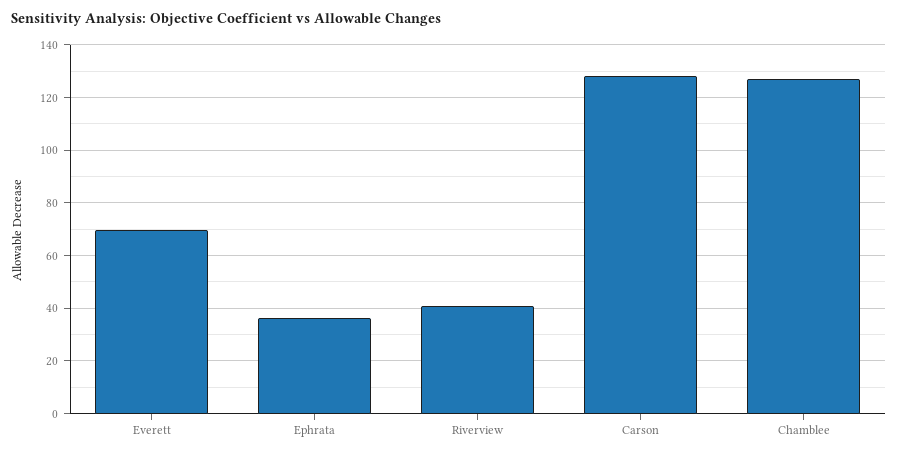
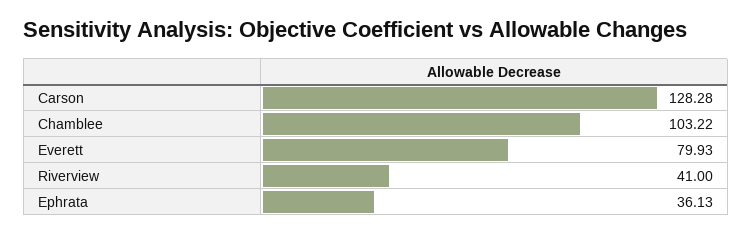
Everett: 70 -> 79.93
Chamblee: 127.5 -> 103.22

